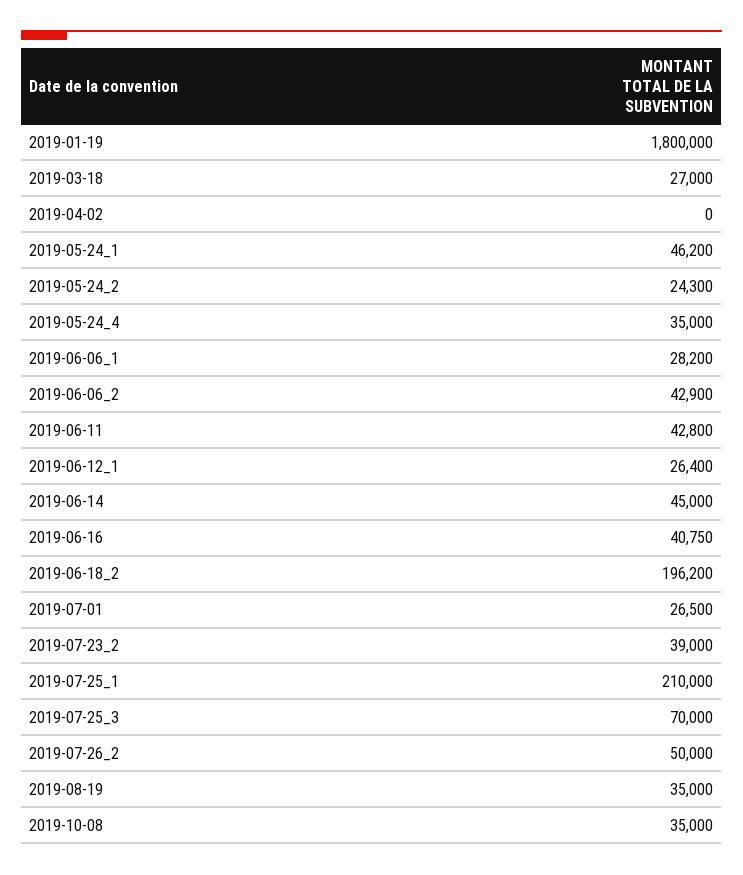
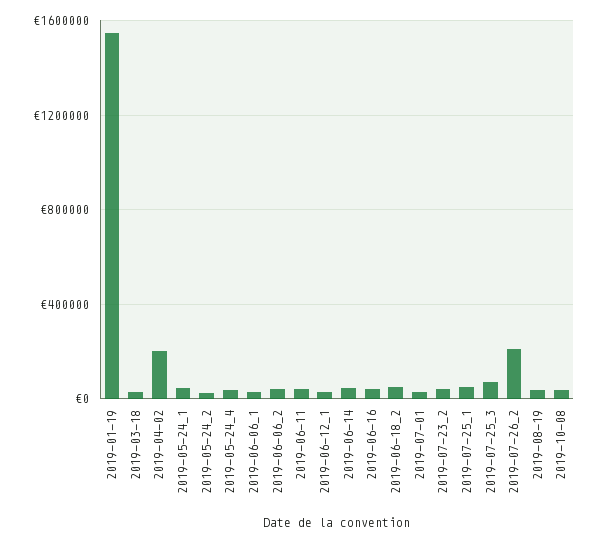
2019-01-19: 1800000 -> 1550000
2019-04-02: 0 -> 200000
2019-06-18_2: 196200 -> 50000
2019-07-25_1: 210000 -> 50000
2019-07-26_2: 50000 -> 200000

